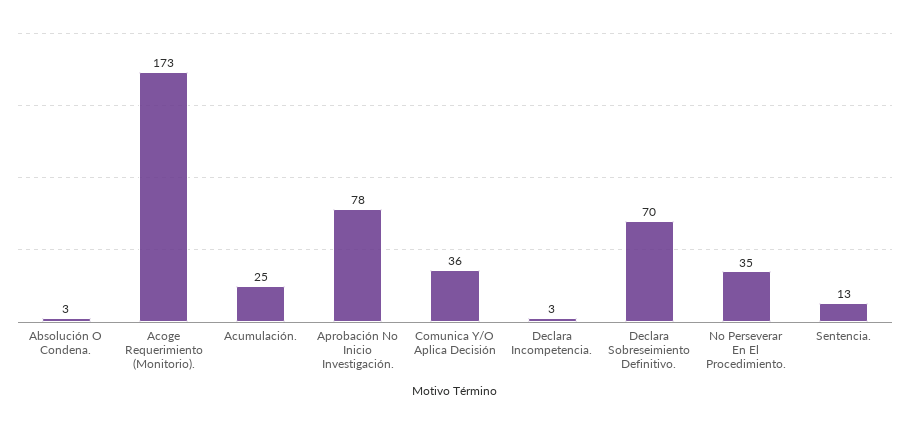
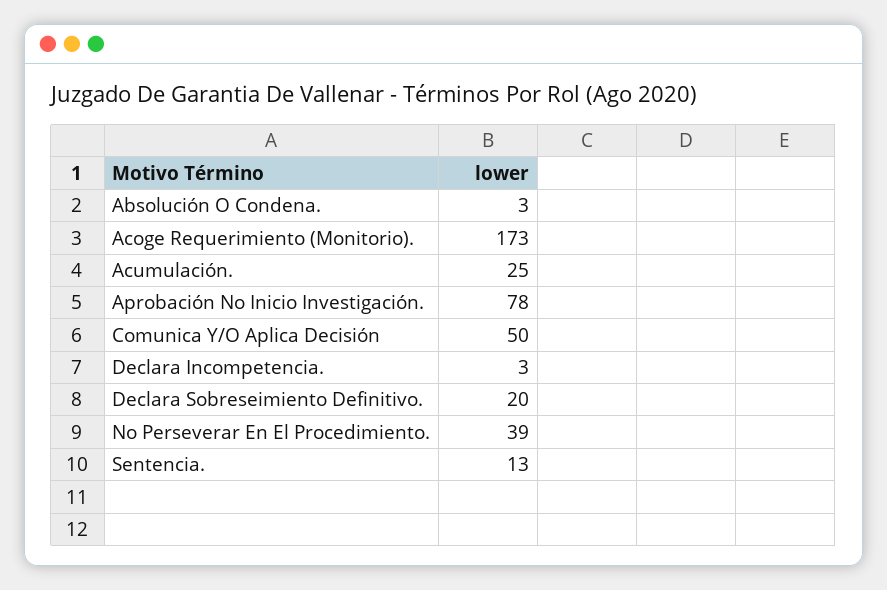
Comunica Y/O Aplica Decisión: 36 -> 50
Declara Sobreseimiento Definitivo.: 70 -> 20
No Perseverar En El Procedimiento.: 35 -> 39

